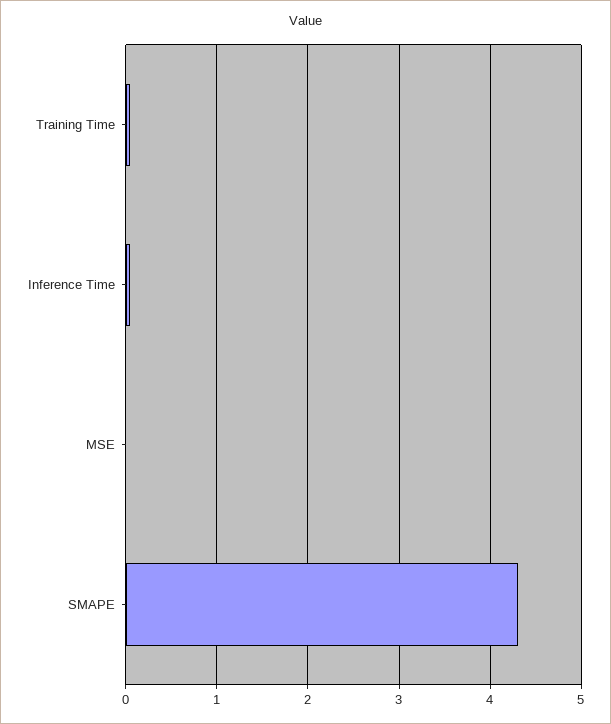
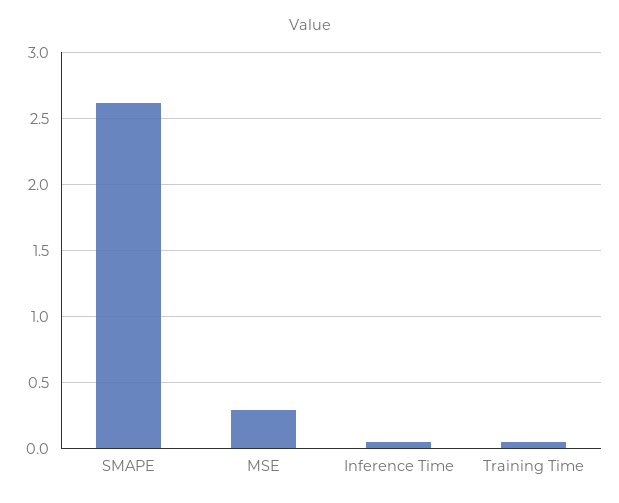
MSE: 0 -> 0.3
SMAPE: 4.3 -> 2.6

